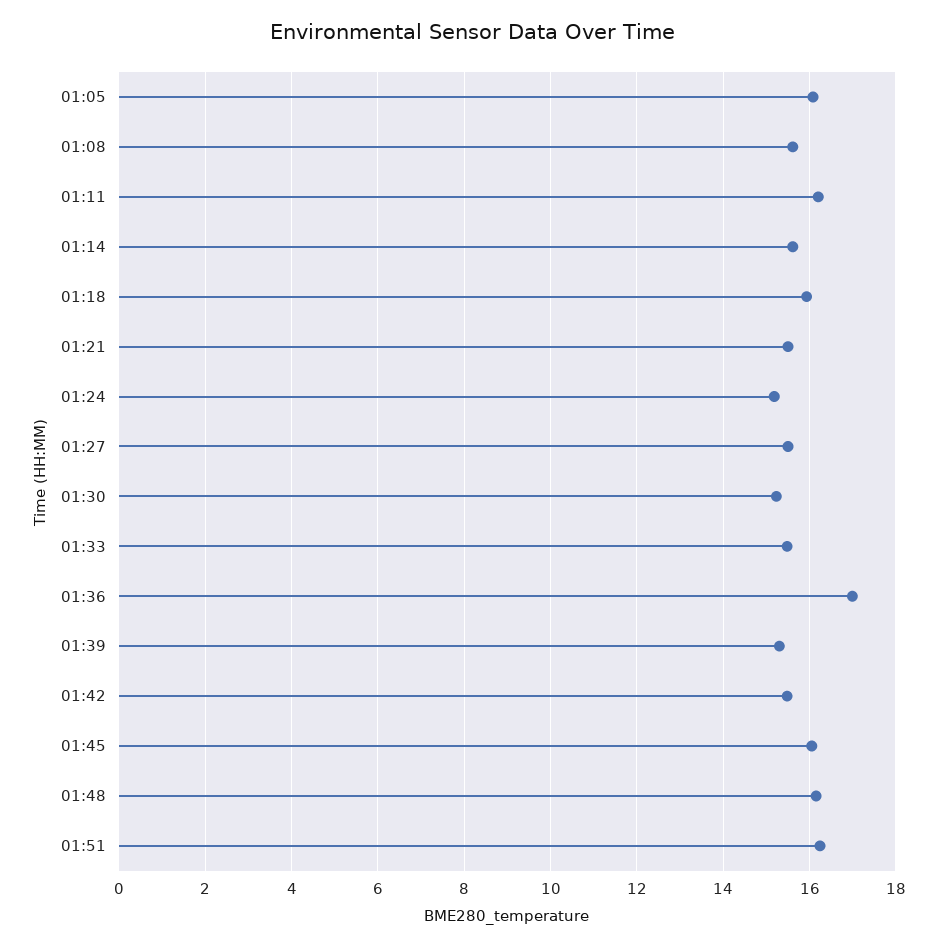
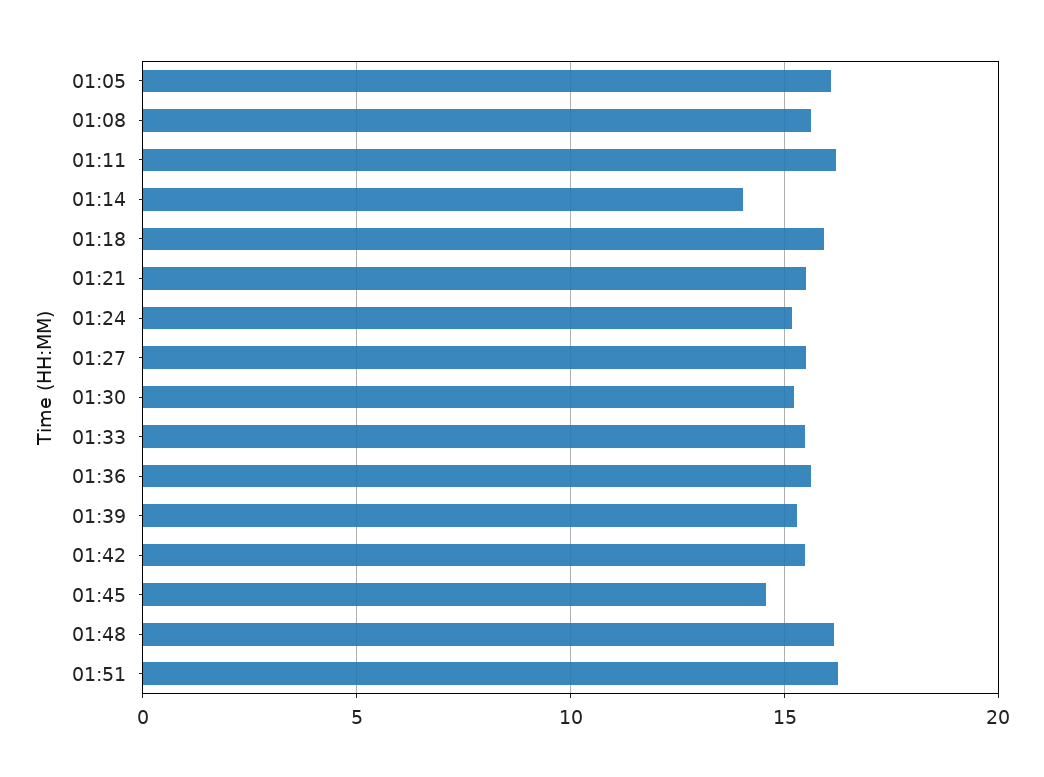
01:14: 15.6 -> 14
01:36: 17 -> 15.5
01:45: 16 -> 14.5

